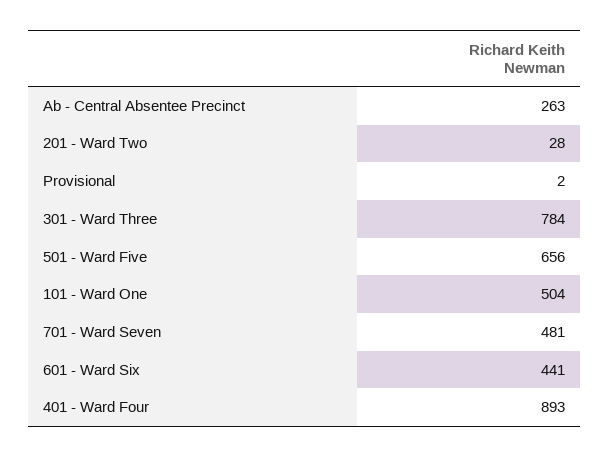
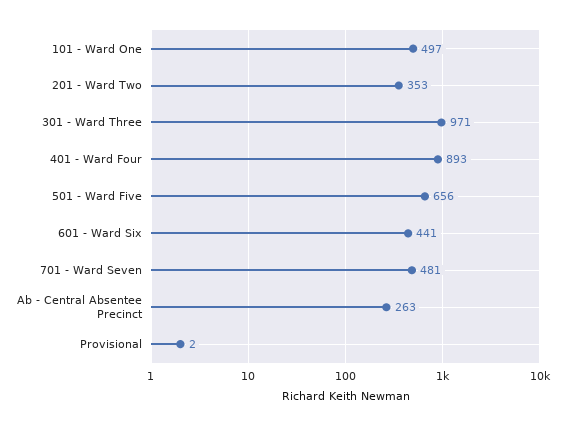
201 - Ward Two: 28 -> 353
301 - Ward Three: 784 -> 971
101 - Ward One: 504 -> 497

